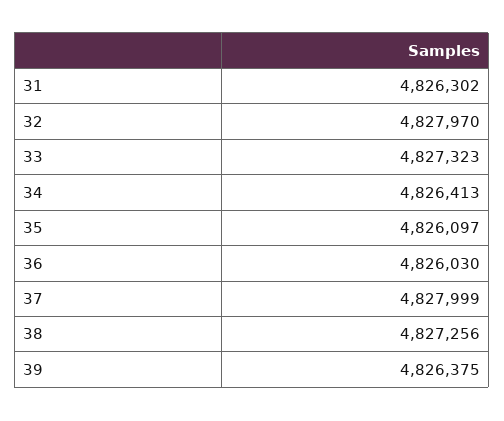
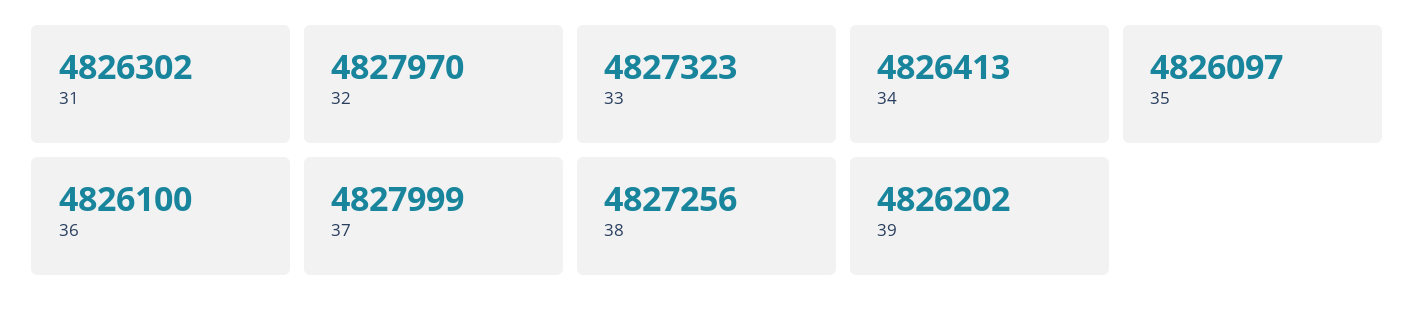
36: 4826030 -> 4826100
39: 4826375 -> 4826202

